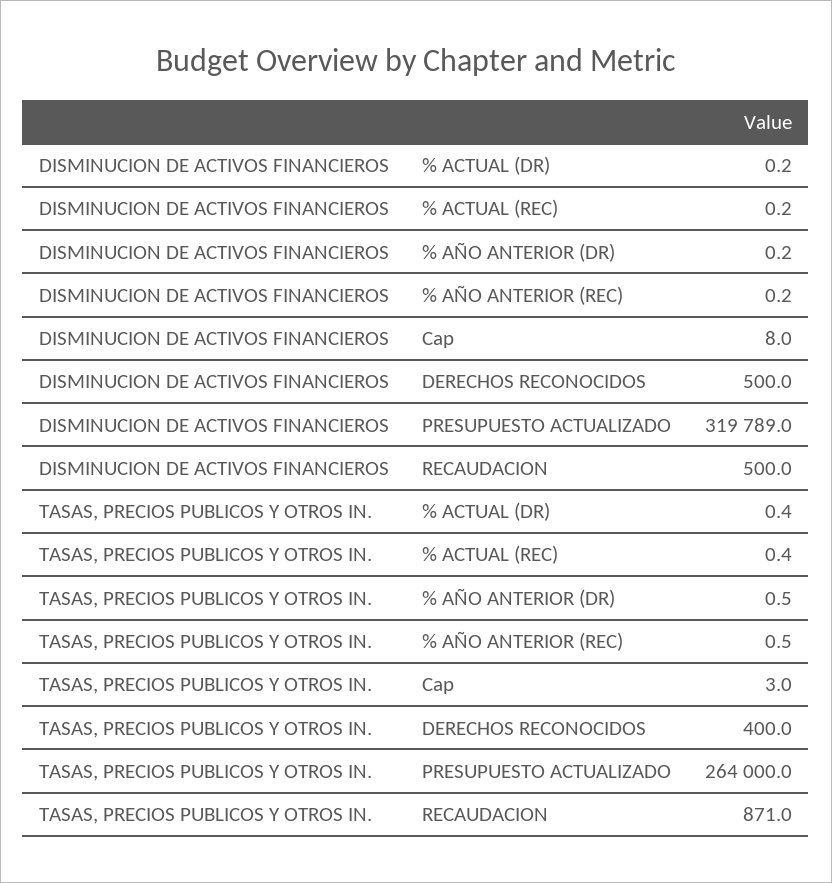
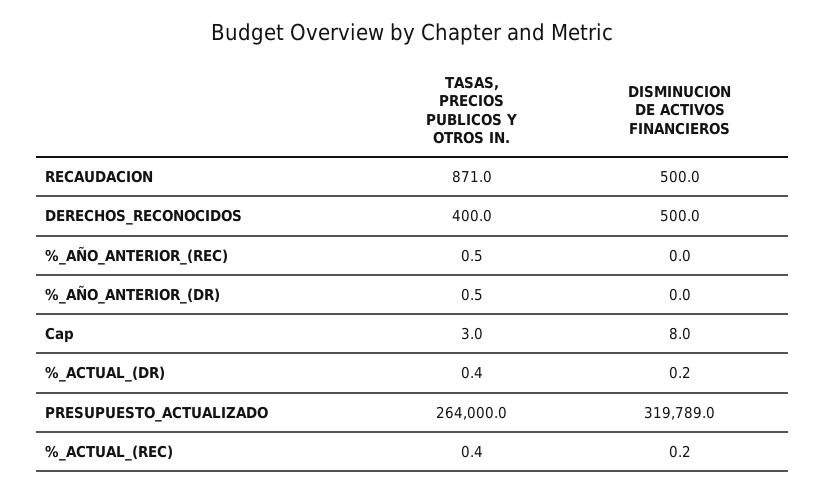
DISMINUCION DE ACTIVOS FINANCIEROS, % AÑO ANTERIOR (DR): 0.2 -> 0
DISMINUCION DE ACTIVOS FINANCIEROS, % AÑO ANTERIOR (REC): 0.2 -> 0

